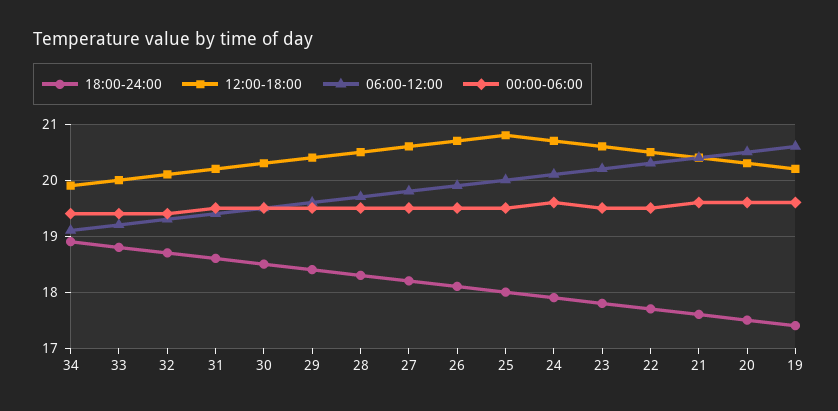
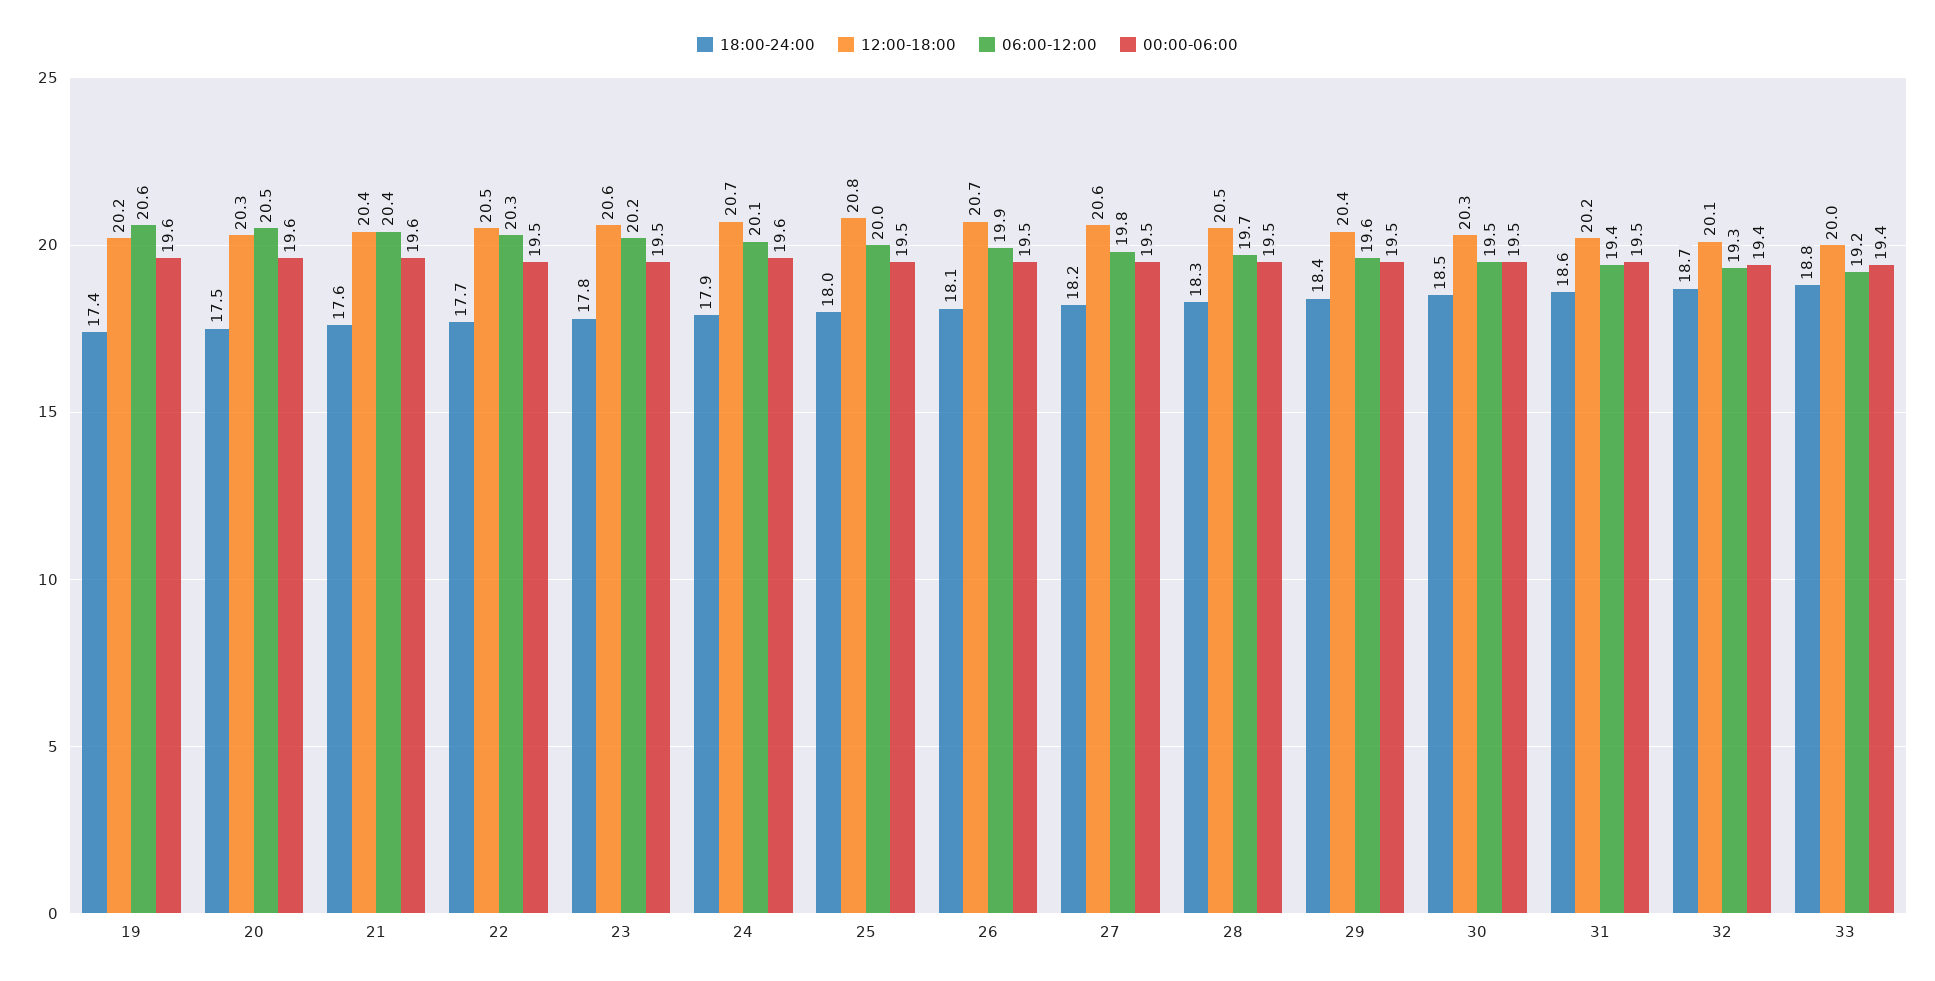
18:00-24:00, 34: 19 -> none
12:00-18:00, 34: 20 -> none
06:00-12:00, 34: 19 -> none
00:00-06:00, 34: 19.5 -> none

